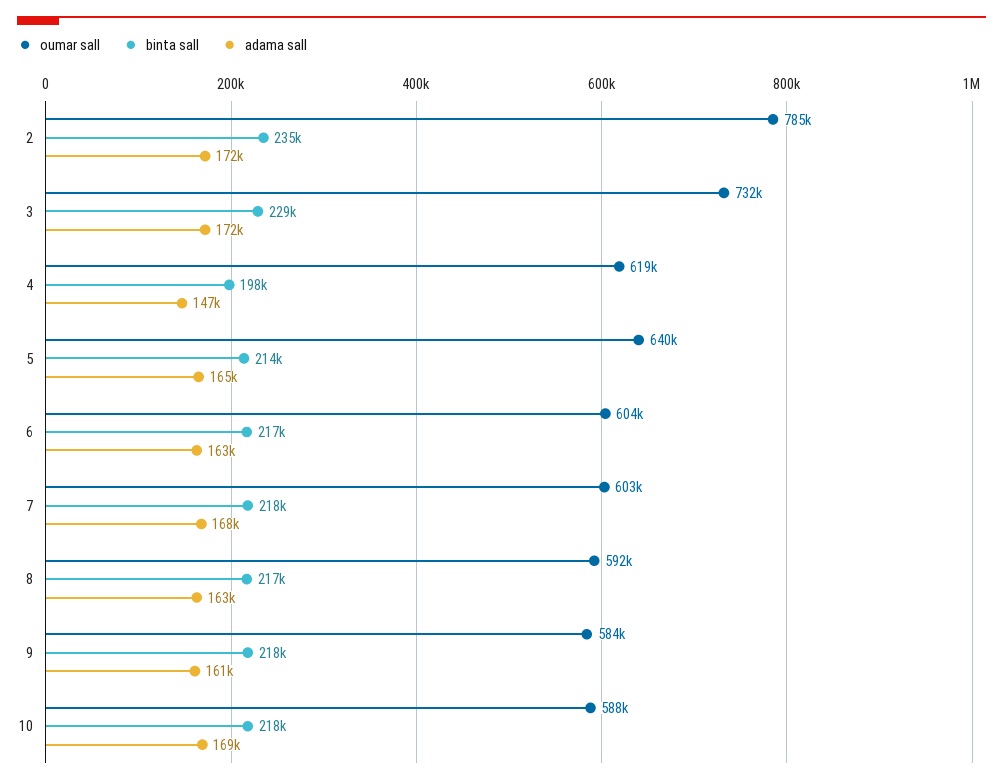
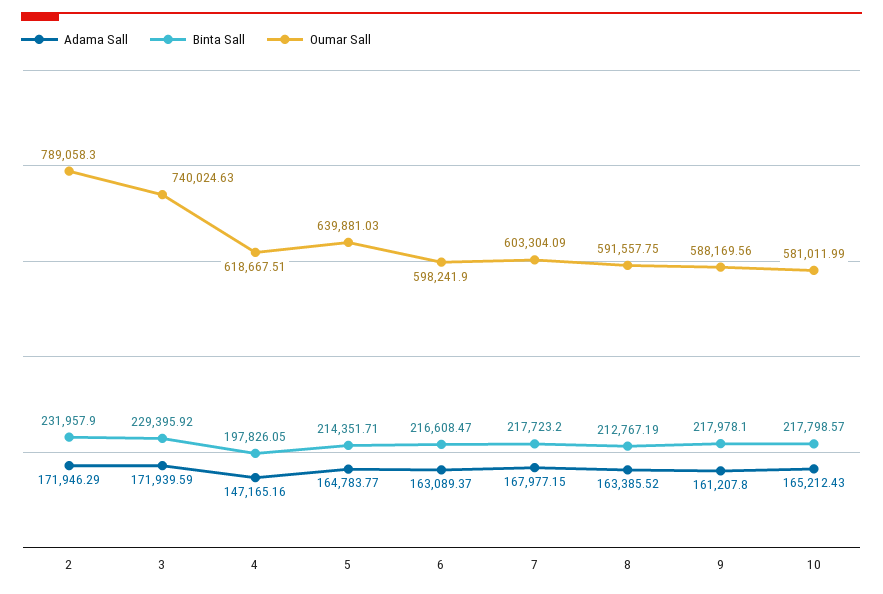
oumar sall, 2: 785000 -> 789058.3
binta sall, 2: 235000 -> 231957.9
oumar sall, 3: 732000 -> 740024.63
oumar sall, 6: 604000 -> 598241.9
binta sall, 8: 217000 -> 212767.19
oumar sall, 9: 584000 -> 588169.56
oumar sall, 10: 588000 -> 581011.99
adama sall, 10: 169000 -> 165212.43

